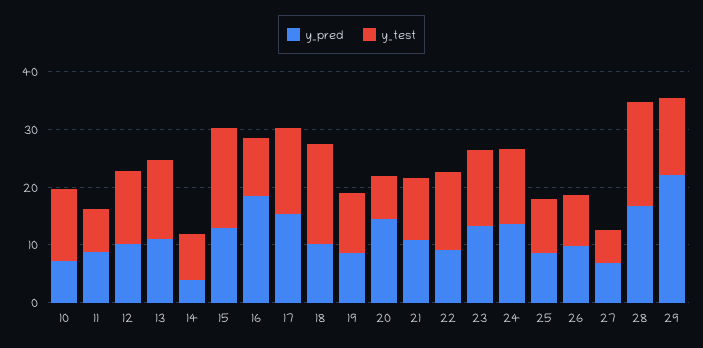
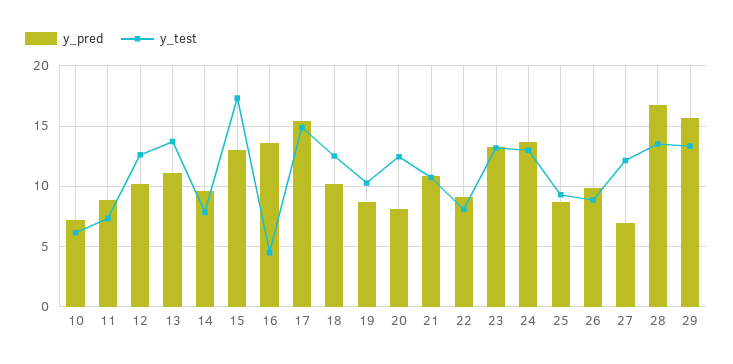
y_test, 10: 12 -> 6
y_pred, 14: 4 -> 9.5
y_pred, 16: 18 -> 13.5
y_test, 16: 10 -> 4.5
y_test, 18: 18 -> 12.5
y_pred, 20: 14 -> 8
y_test, 20: 8 -> 12.5
y_test, 22: 14 -> 8
y_test, 27: 6 -> 12
y_test, 28: 18 -> 13.5
y_pred, 29: 22 -> 15.5

